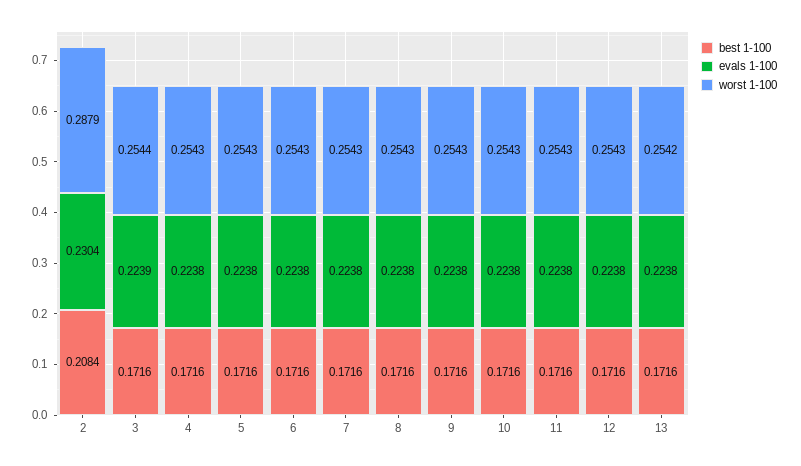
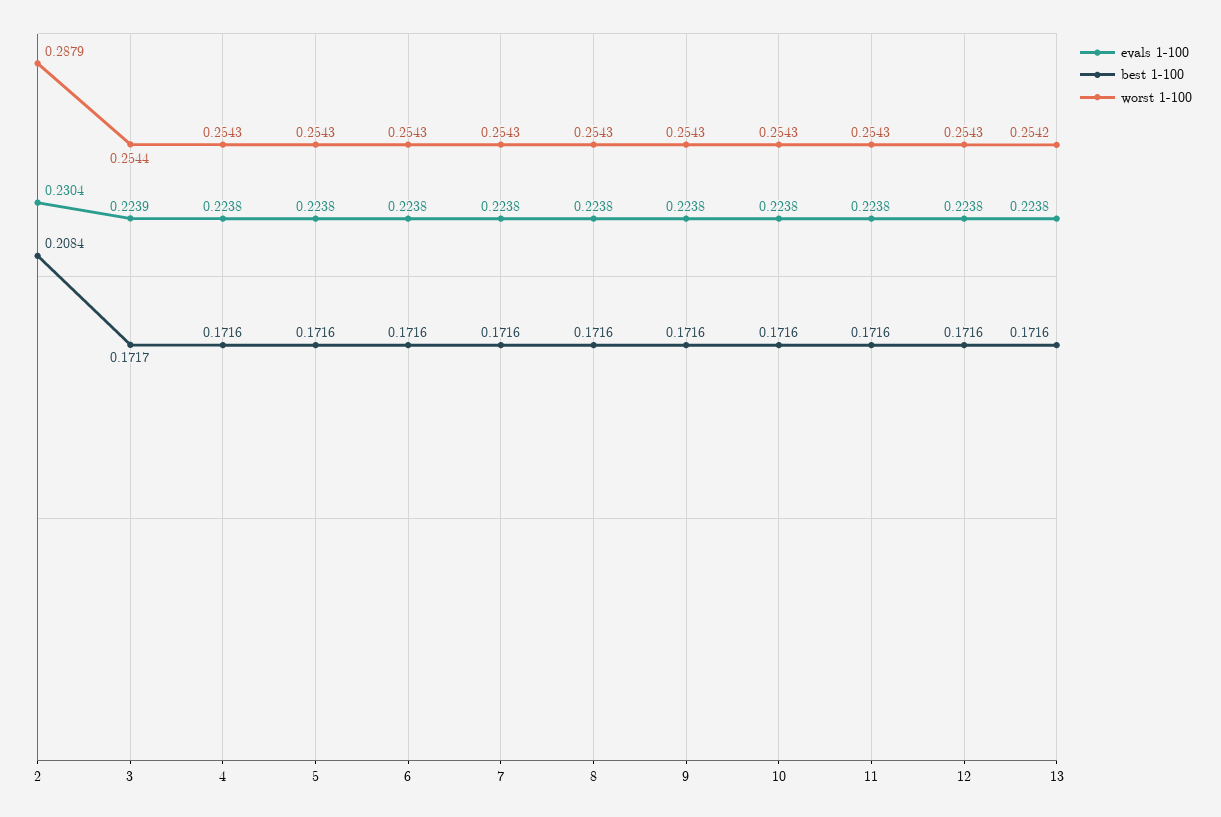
best 1-100, 3: 0.1716 -> 0.1717

